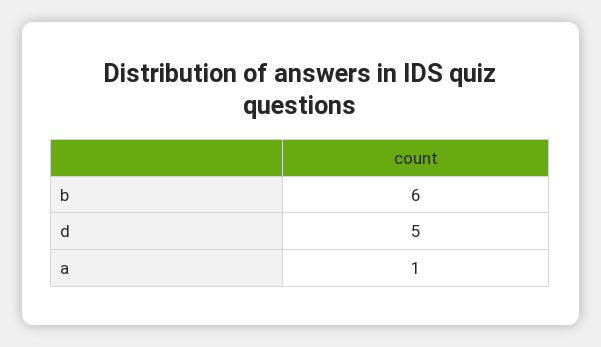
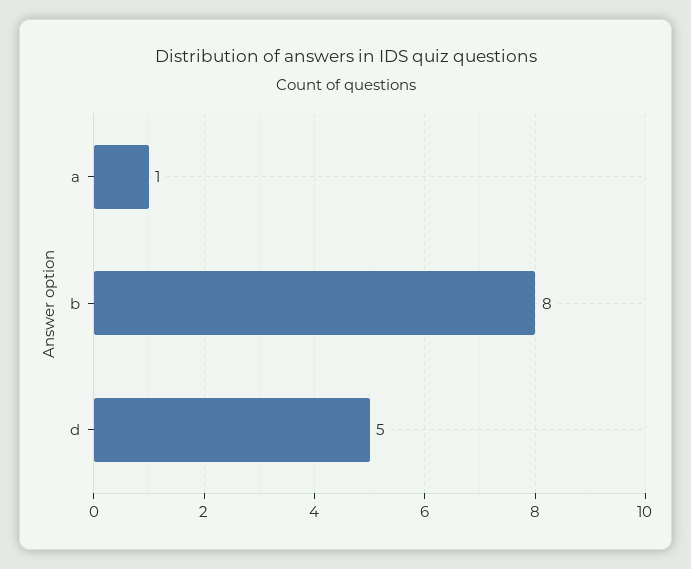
b: 6 -> 8

